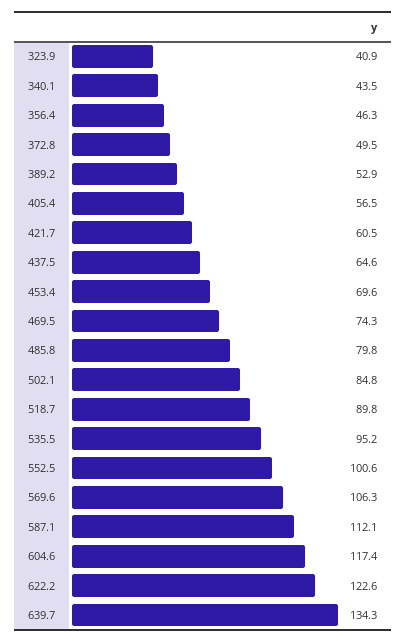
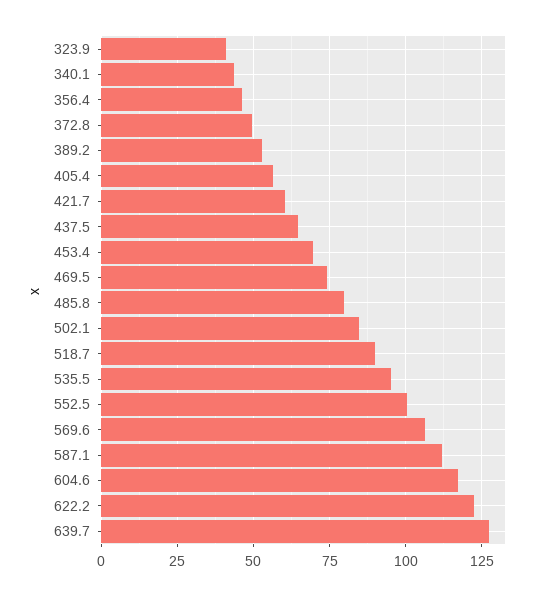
639.7: 134.3 -> 127.5

